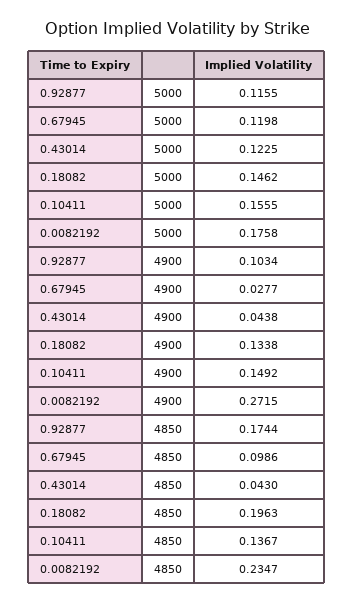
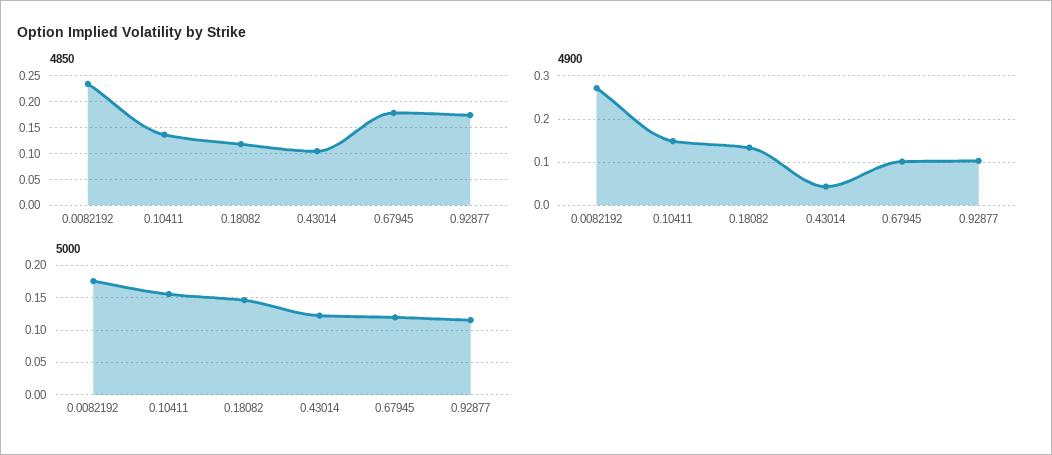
4900, 0.67945: 0.0277 -> 0.1
4850, 0.67945: 0.0986 -> 0.175
4850, 0.43014: 0.043 -> 0.1
4850, 0.18082: 0.1963 -> 0.125

